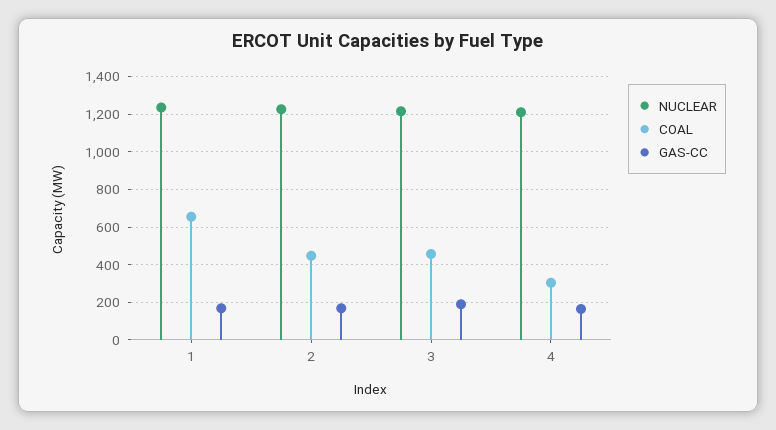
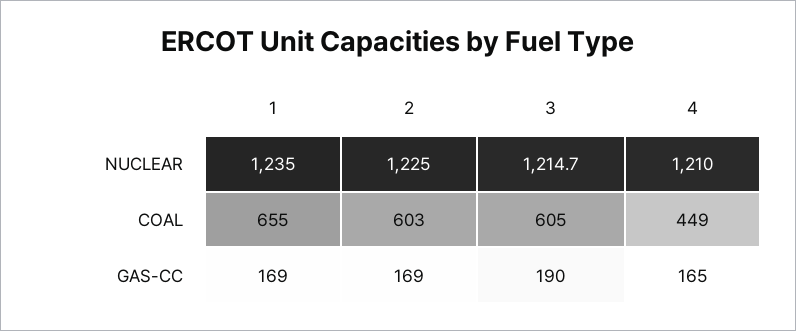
COAL, 2: 450 -> 603
COAL, 3: 450 -> 605
COAL, 4: 300 -> 449

